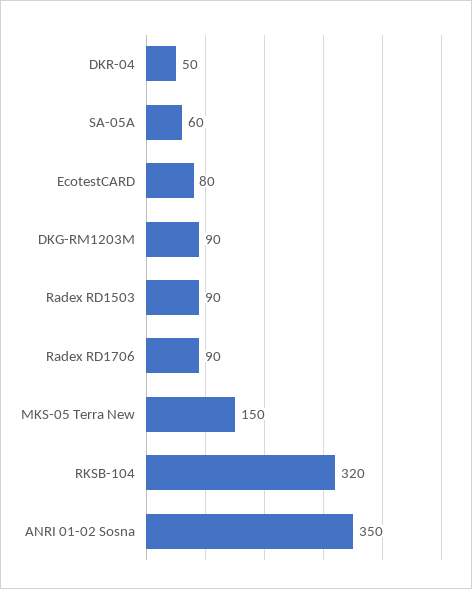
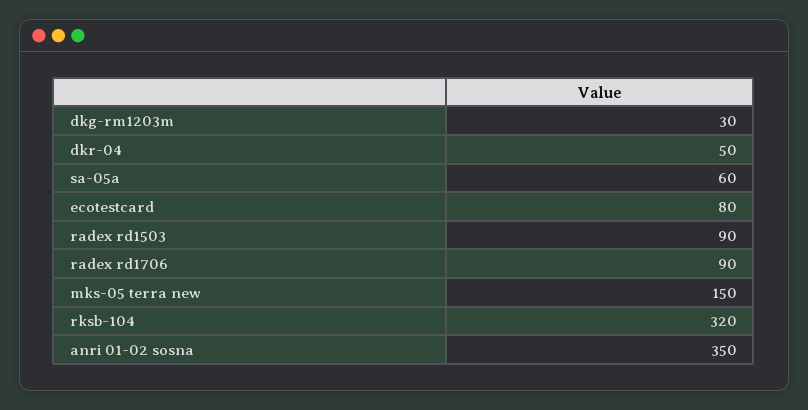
DKG-RM1203M: 90 -> 30

